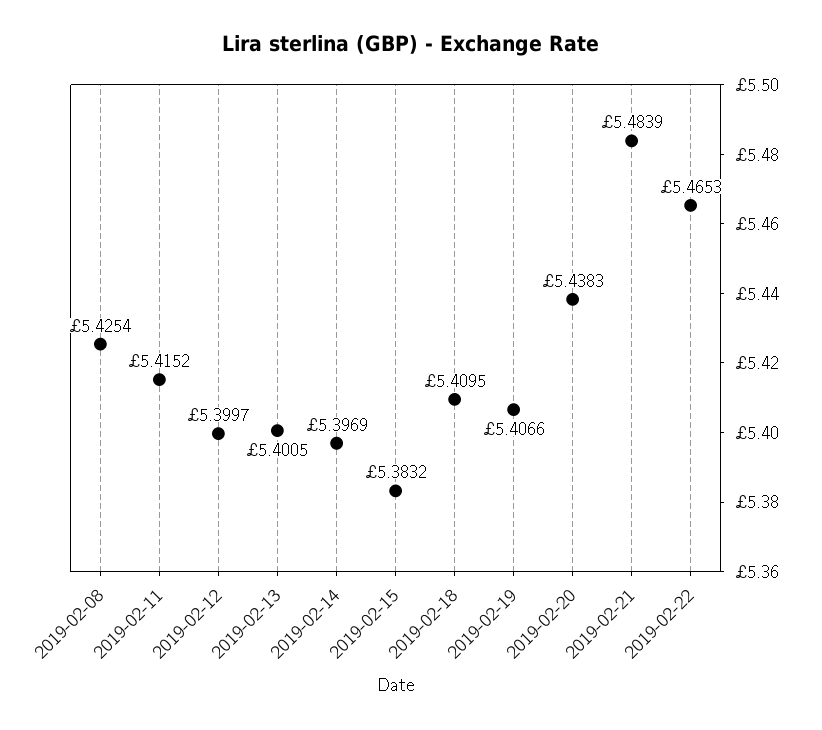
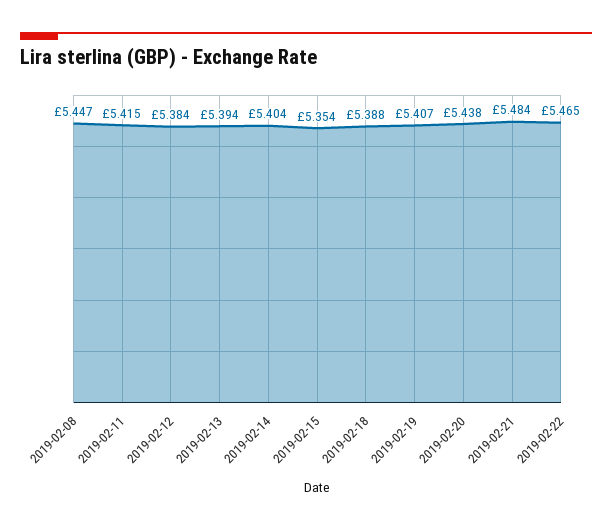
2019-02-08: 5.4254 -> 5.447
2019-02-12: 5.3997 -> 5.384
2019-02-13: 5.4005 -> 5.394
2019-02-14: 5.3969 -> 5.404
2019-02-15: 5.3832 -> 5.354
2019-02-18: 5.4095 -> 5.388

